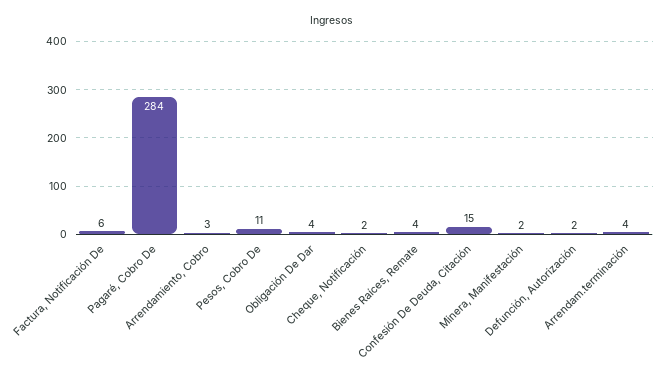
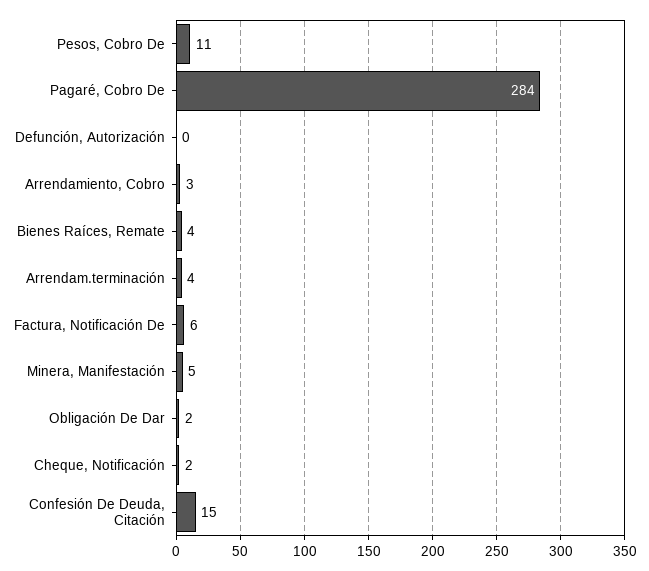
Obligación De Dar: 4 -> 2
Minera, Manifestación: 2 -> 5
Defunción, Autorización: 2 -> 0

